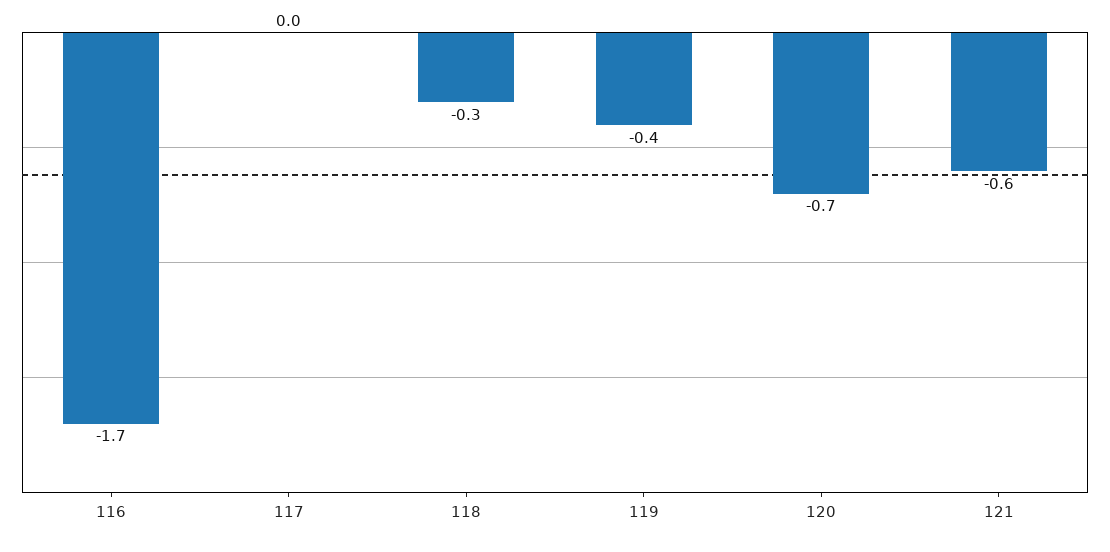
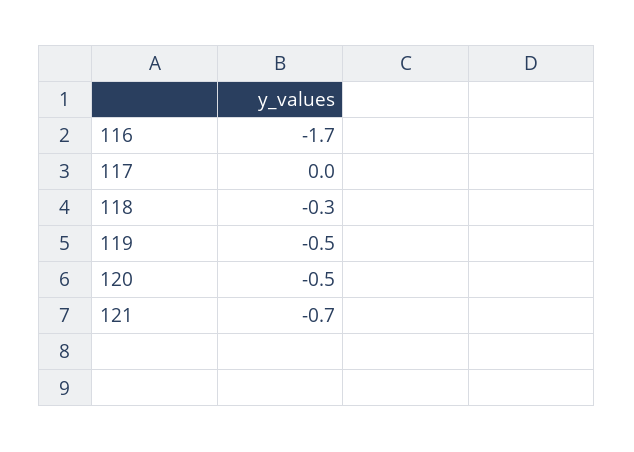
119: -0.4 -> -0.5
120: -0.7 -> -0.5
121: -0.6 -> -0.7

